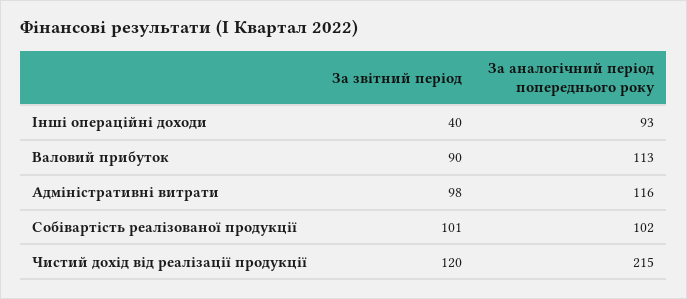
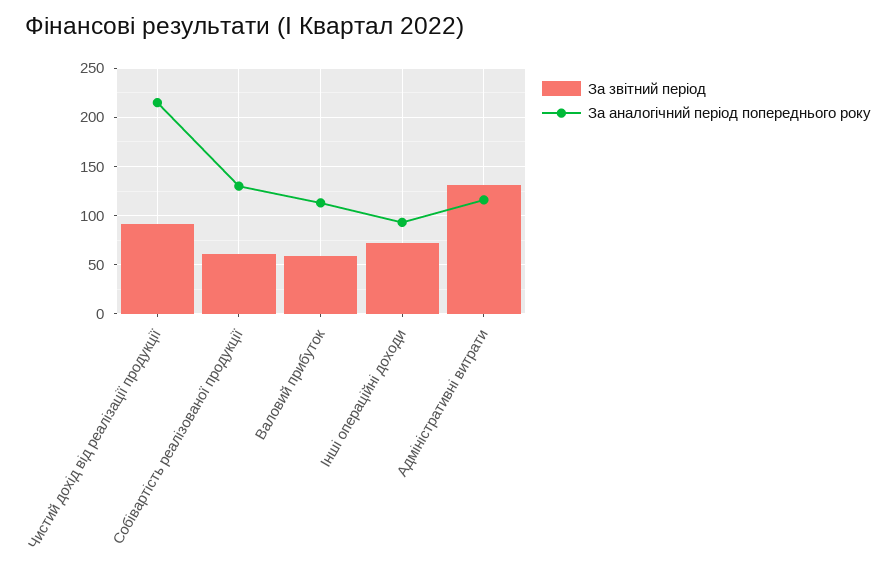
За звітний період, Інші операційні доходи: 40 -> 70
За звітний період, Валовий прибуток: 90 -> 60
За звітний період, Адміністративні витрати: 98 -> 130
За звітний період, Собівартість реалізованої продукції: 101 -> 60
За аналогічний період попереднього року, Собівартість реалізованої продукції: 102 -> 130
За звітний період, Чистий дохід від реалізації продукції: 120 -> 90

